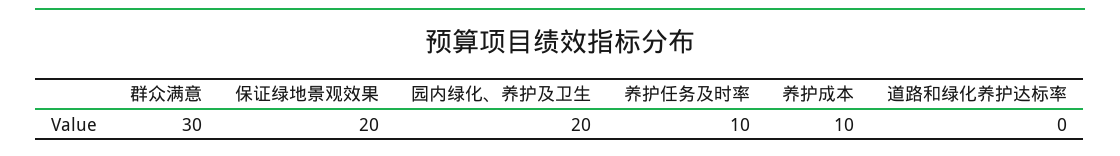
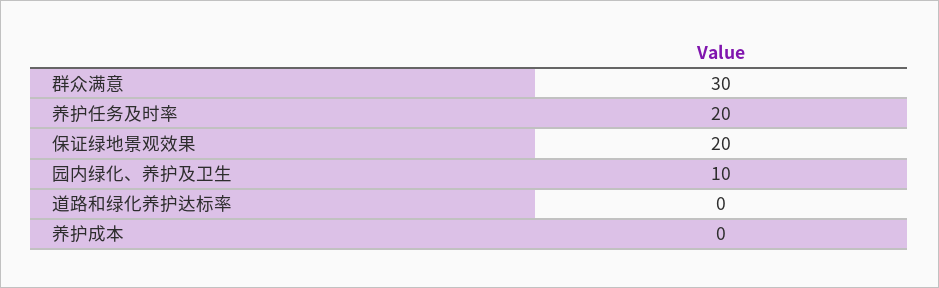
园内绿化、养护及卫生: 20 -> 10
养护任务及时率: 10 -> 20
养护成本: 10 -> 0

